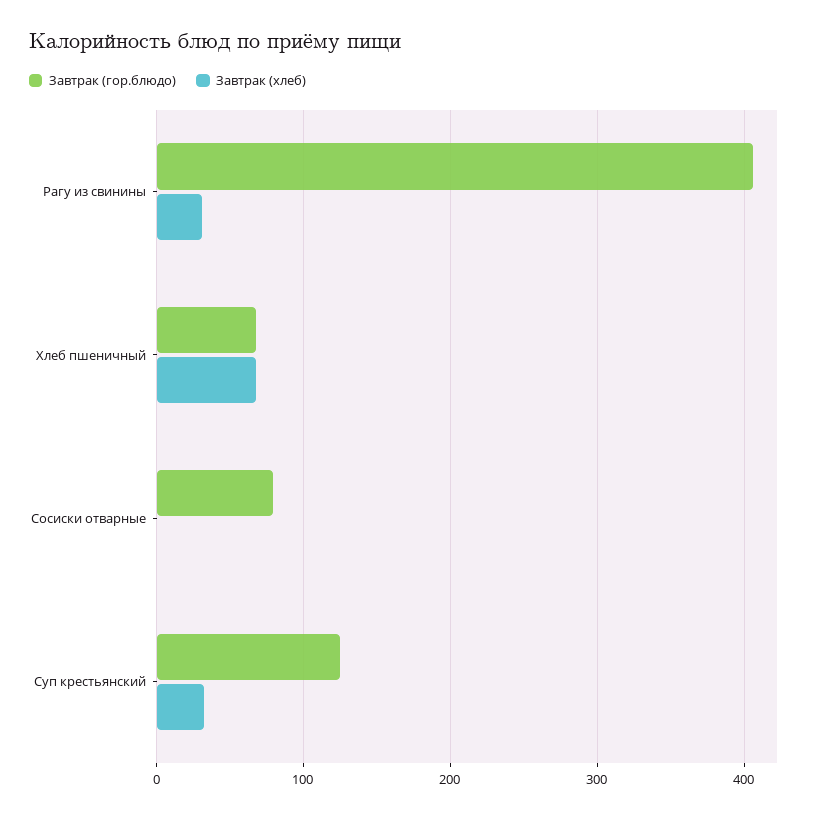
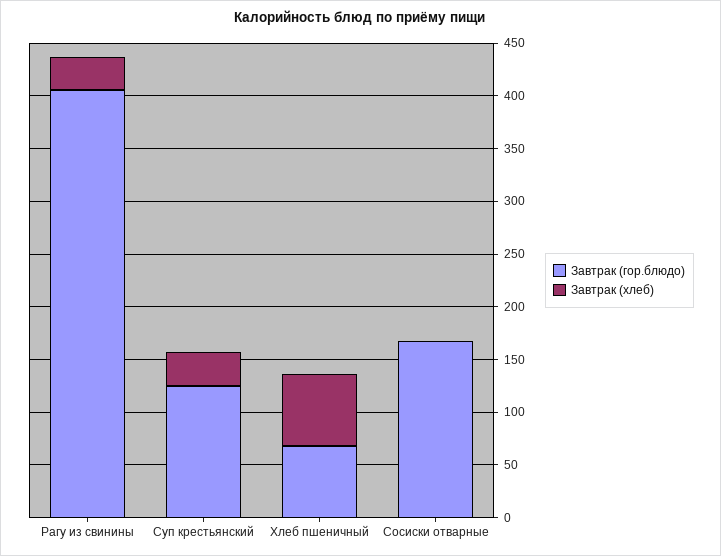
Завтрак (гор.блюдо), Сосиски отварные: 80 -> 170

